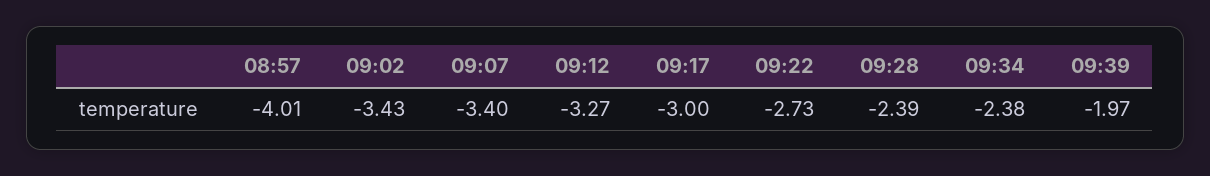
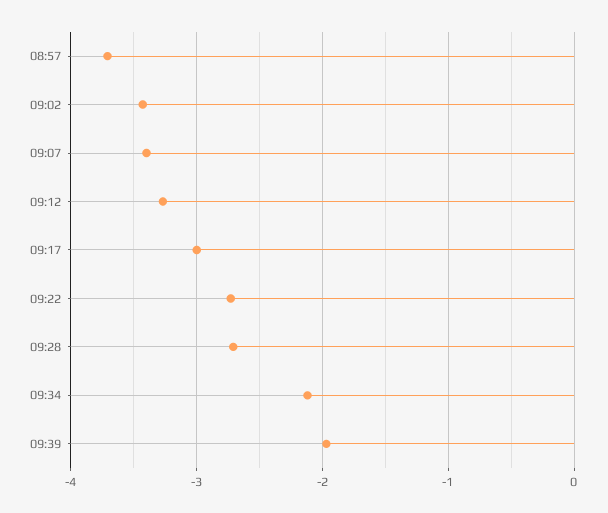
08:57: -4.01 -> -3.7
09:28: -2.39 -> -2.7
09:34: -2.38 -> -2.1

